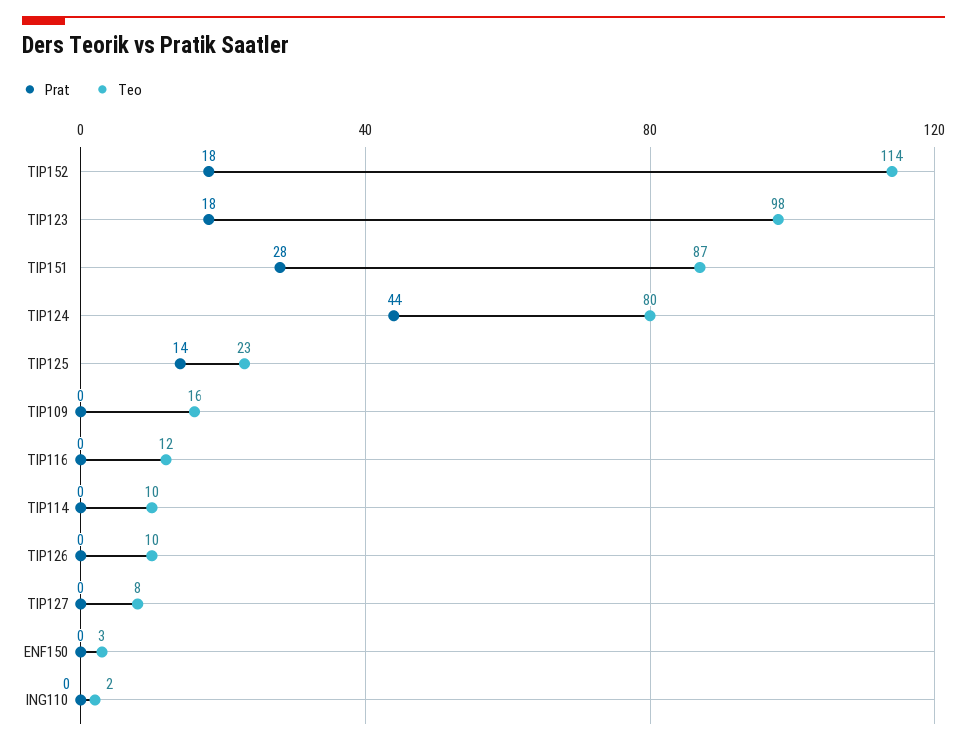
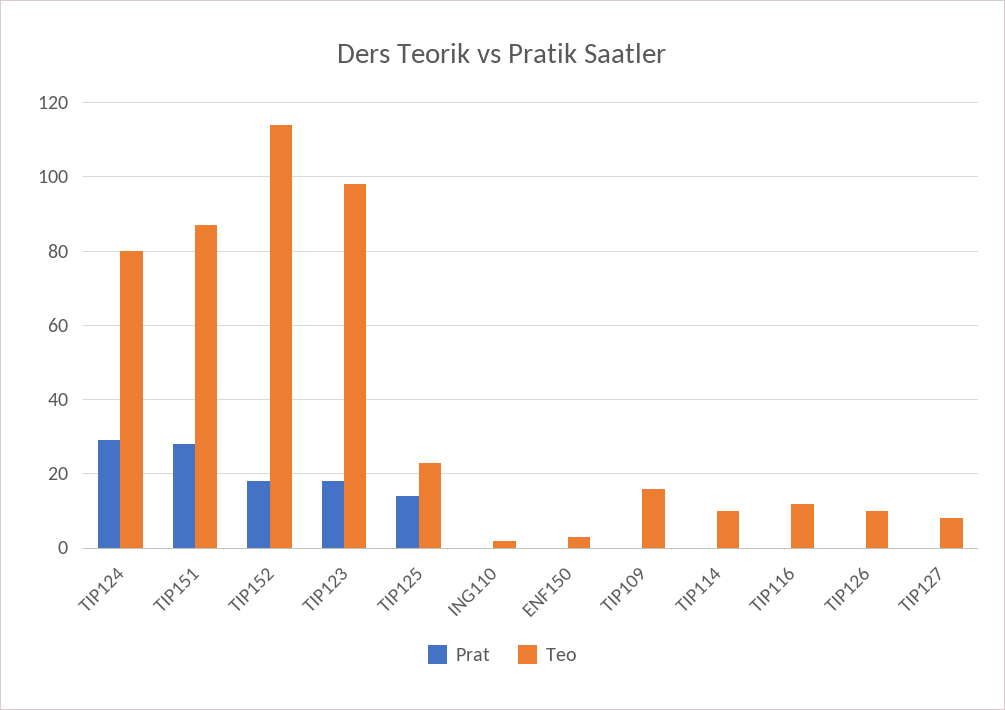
Prat, TIP124: 44 -> 30

